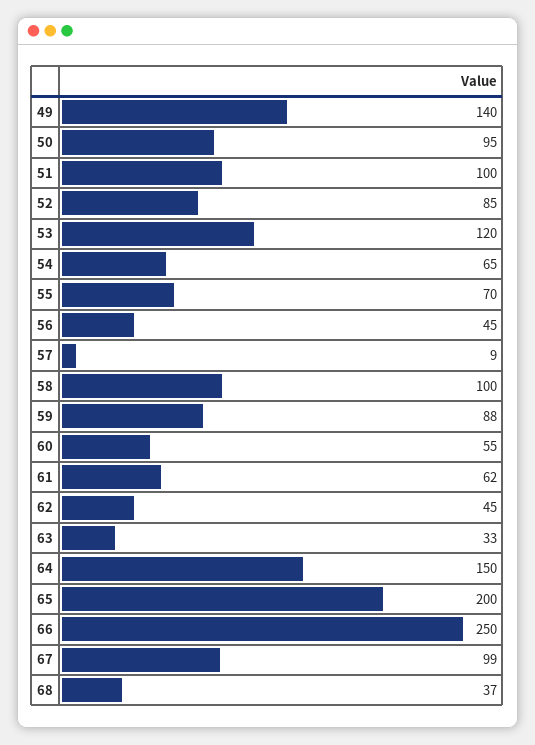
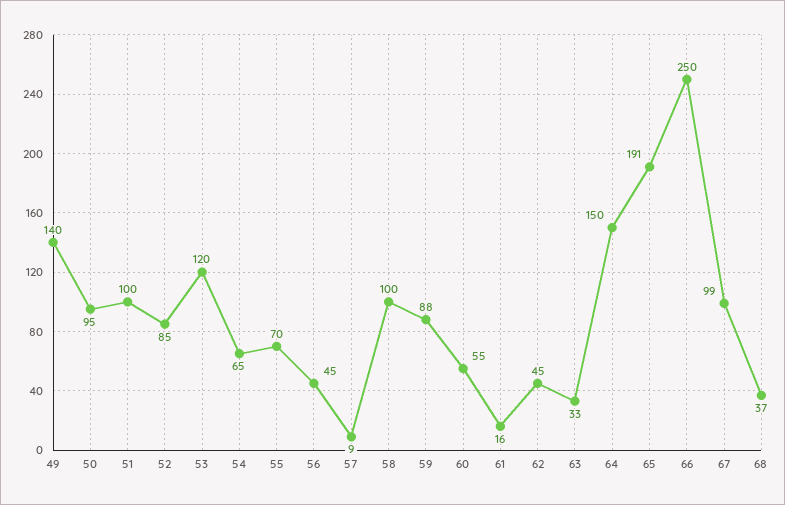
61: 62 -> 16
65: 200 -> 191

